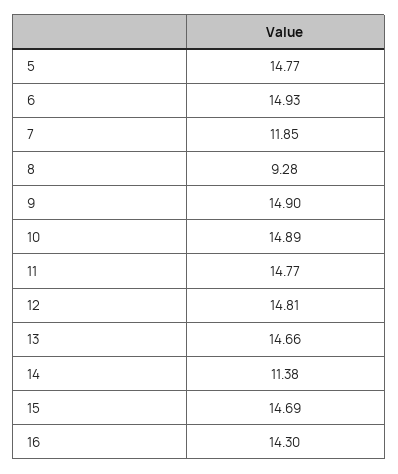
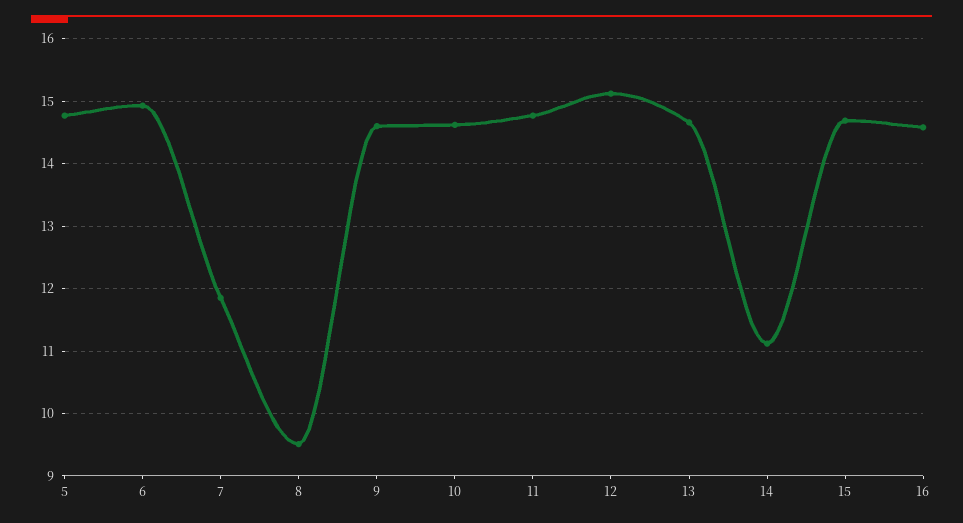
8: 9.28 -> 9.5
9: 14.9 -> 14.6
10: 14.89 -> 14.6
12: 14.81 -> 15.1
14: 11.38 -> 11.1
16: 14.3 -> 14.6

